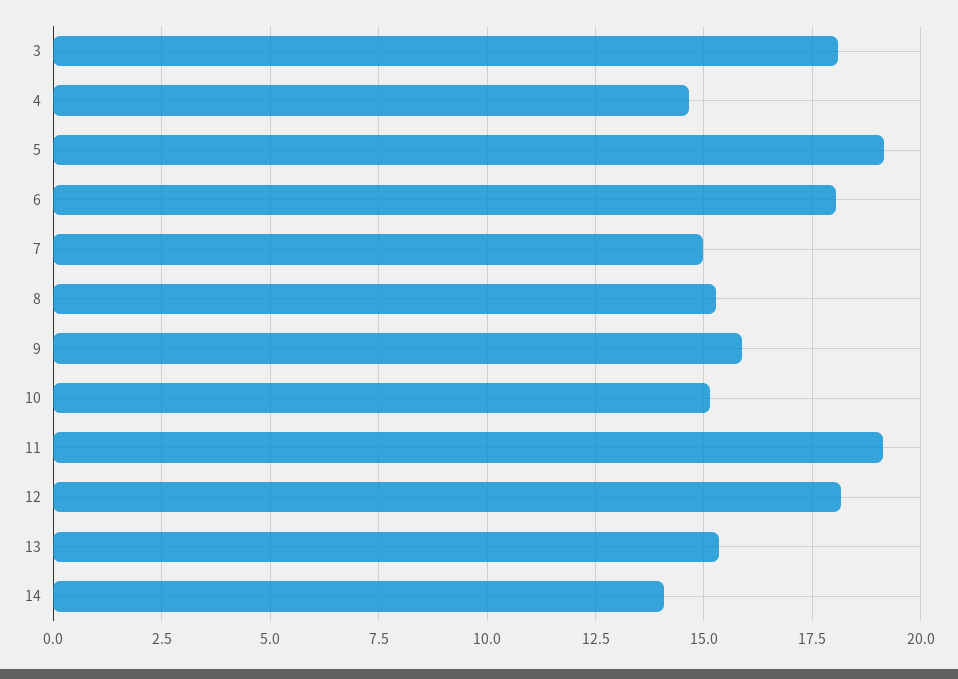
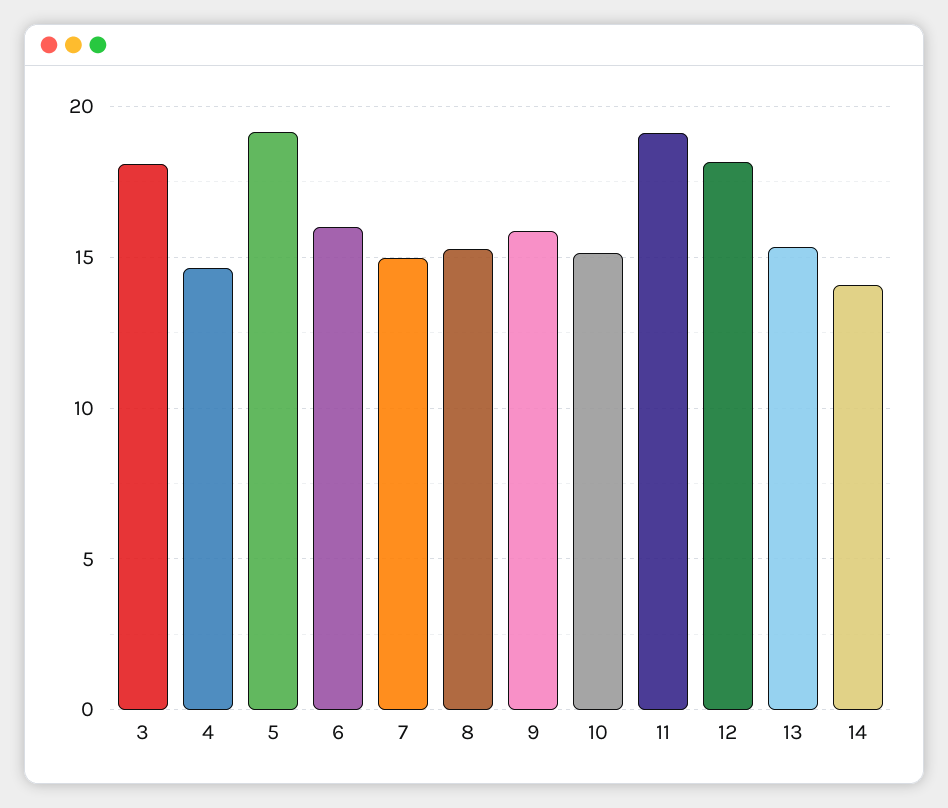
6: 18 -> 16

